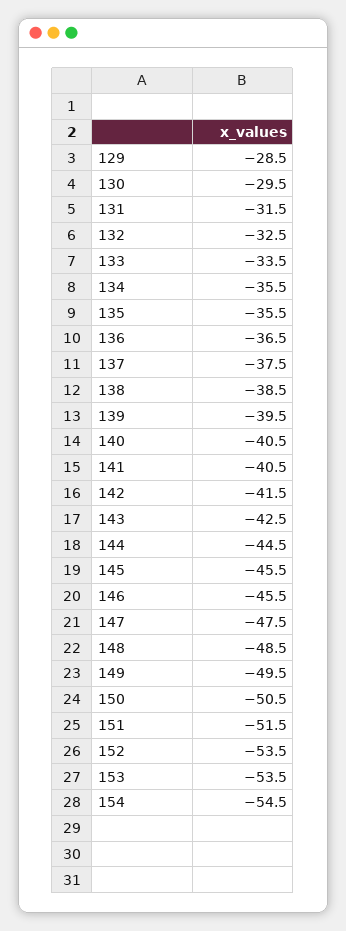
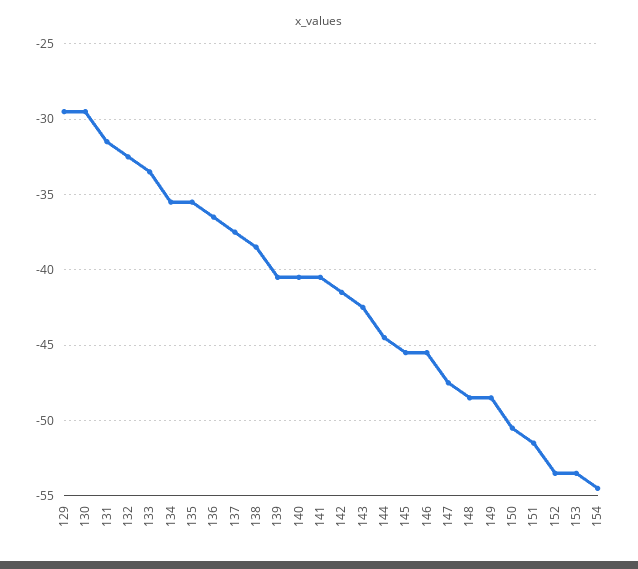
129: -28.5 -> -29.5
139: -39.5 -> -40.5
149: -49.5 -> -48.5

